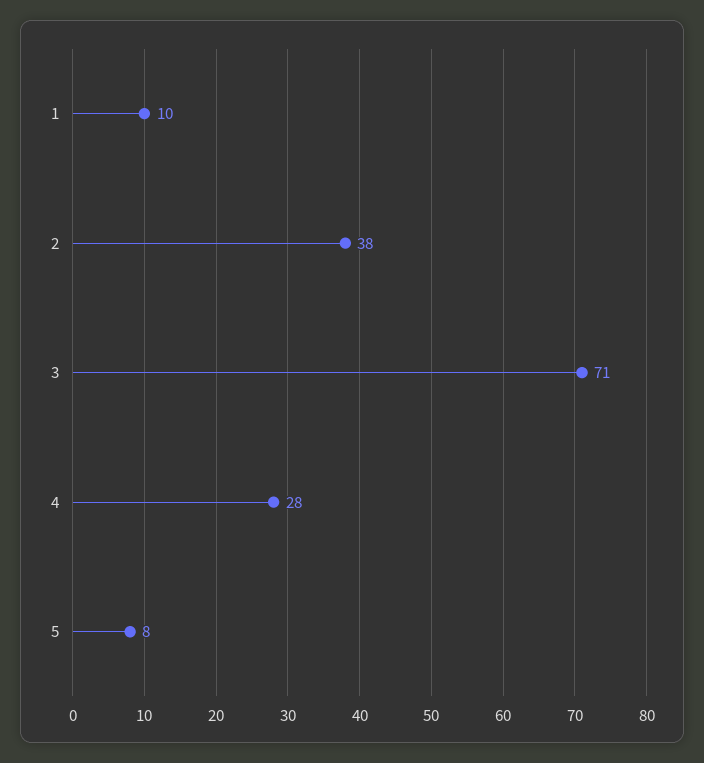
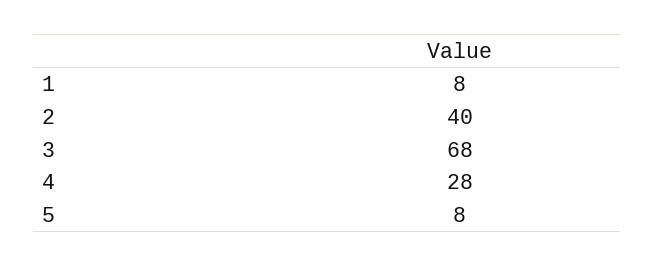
1: 10 -> 8
2: 38 -> 40
3: 71 -> 68

